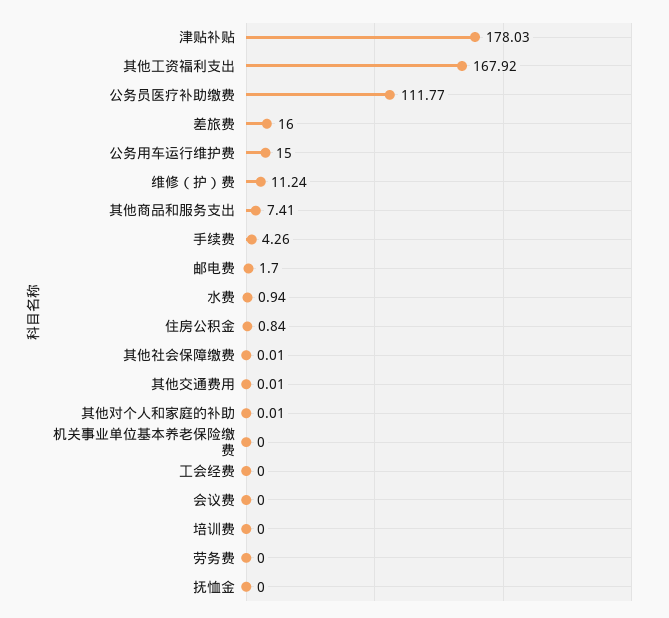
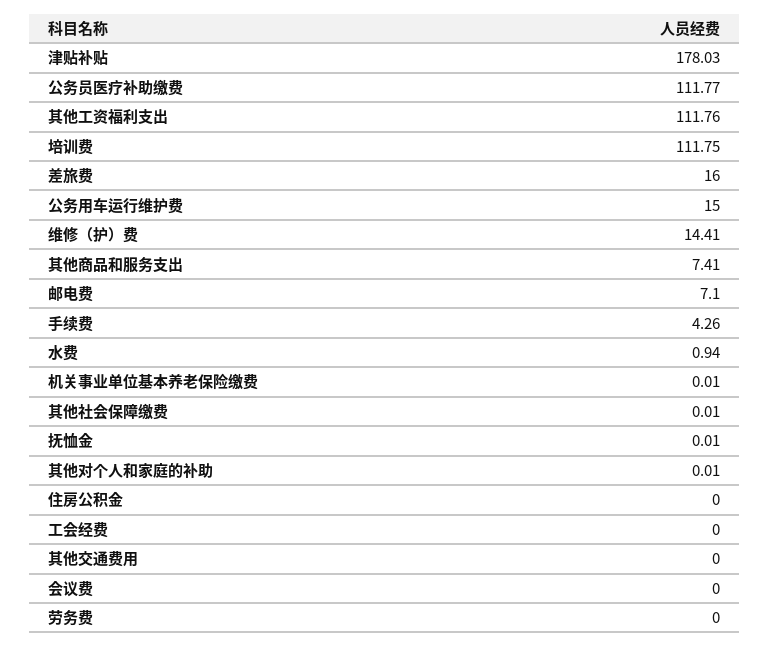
其他工资福利支出: 167.92 -> 111.76
维修（护）费: 11.24 -> 14.41
邮电费: 1.7 -> 7.1
住房公积金: 0.84 -> 0
其他交通费用: 0.01 -> 0
机关事业单位基本养老保险缴费: 0 -> 0.01
培训费: 0 -> 111.75
抚恤金: 0 -> 0.01

